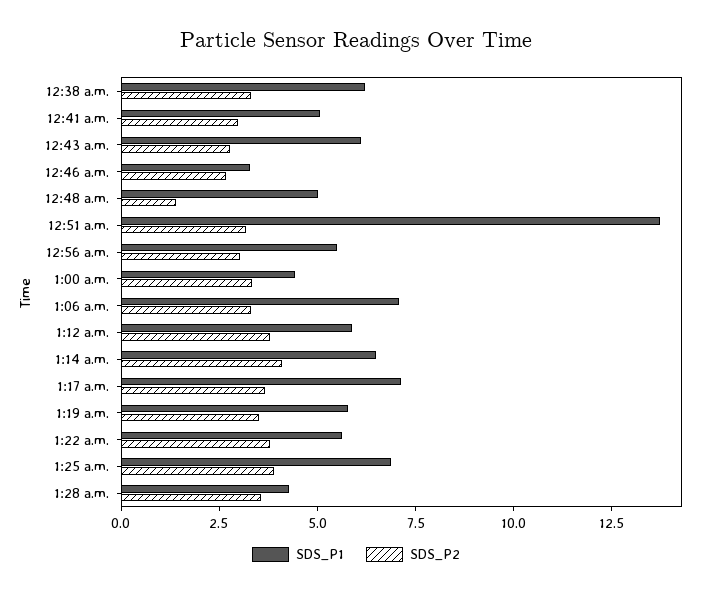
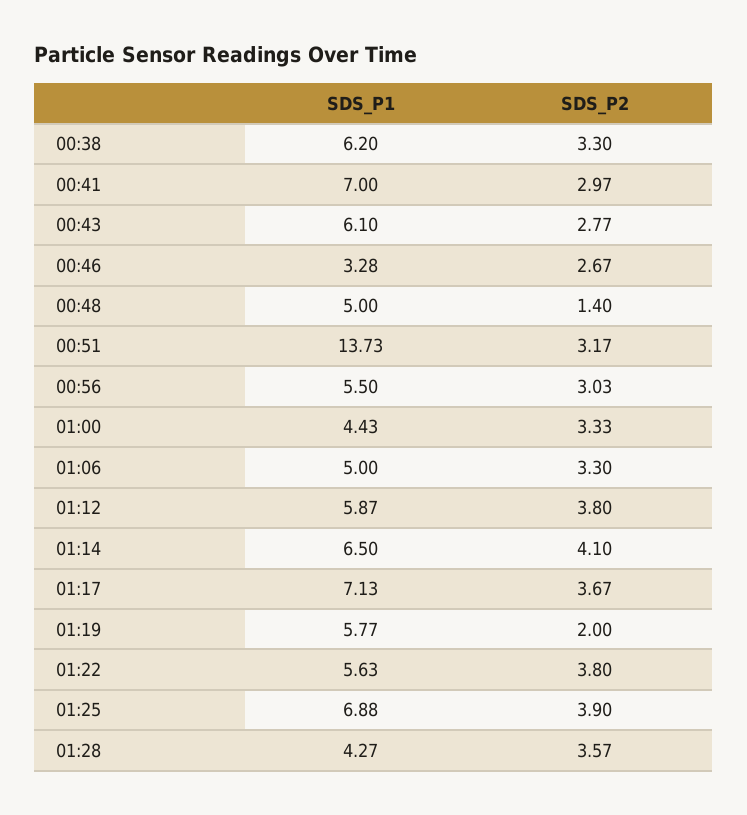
SDS_P1, 12:41 a.m.: 5 -> 7
SDS_P1, 1:06 a.m.: 7 -> 5
SDS_P2, 1:19 a.m.: 3.5 -> 2

